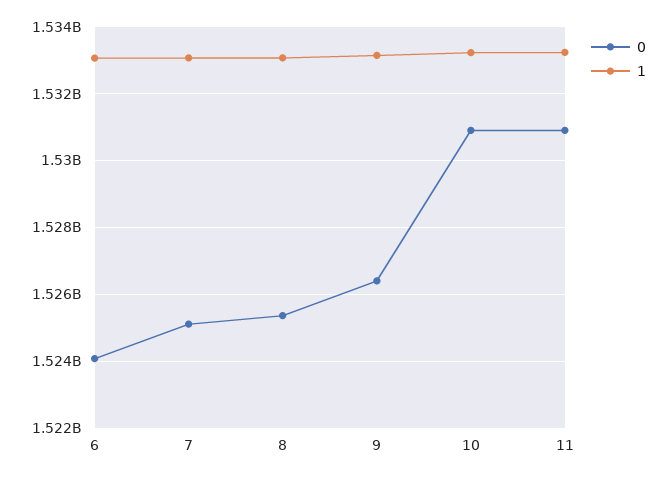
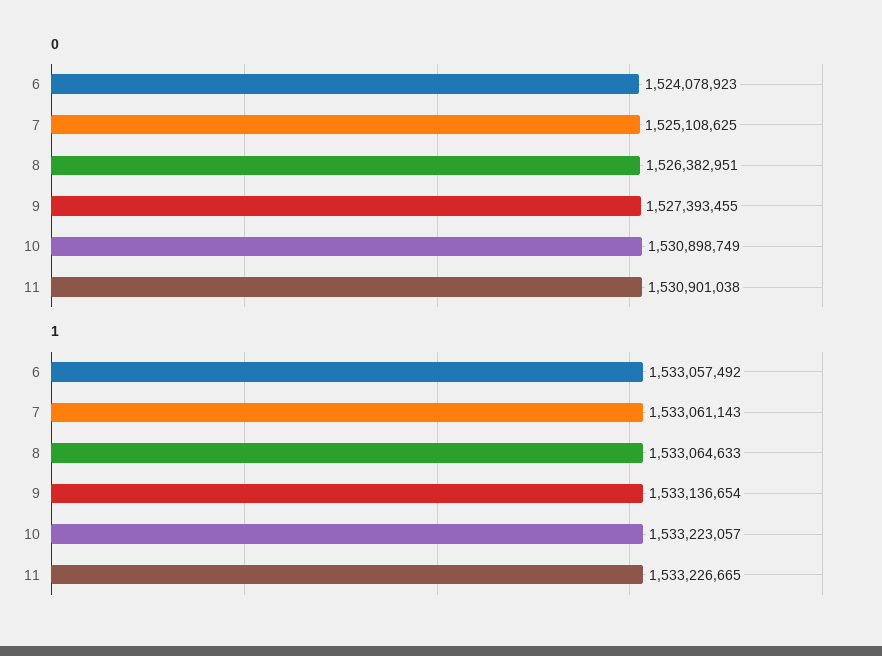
0, 8: 1525400000 -> 1526382951
0, 9: 1526400000 -> 1527393455

